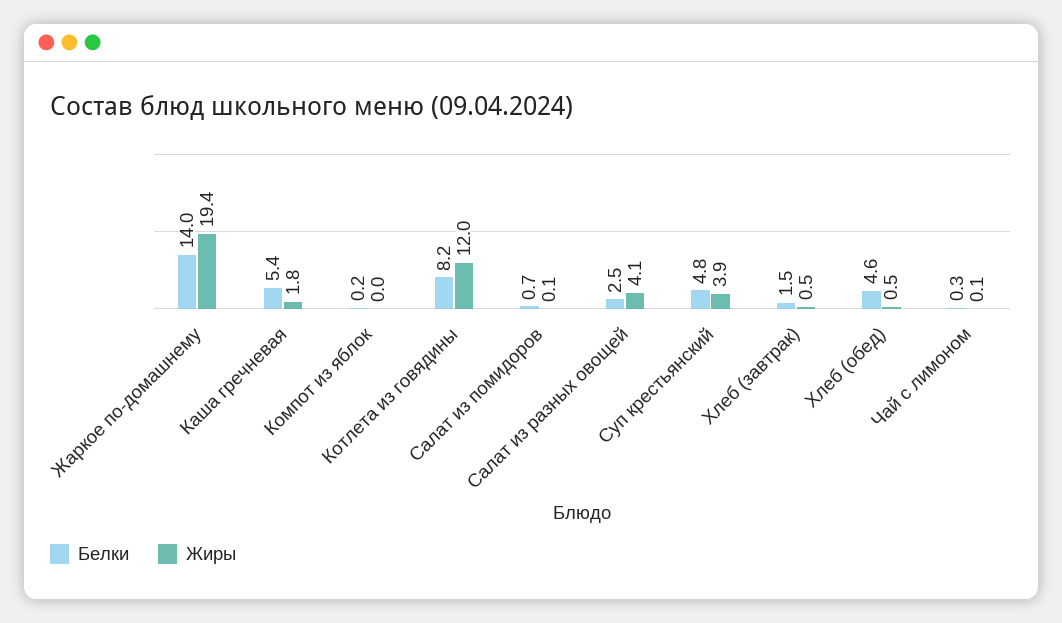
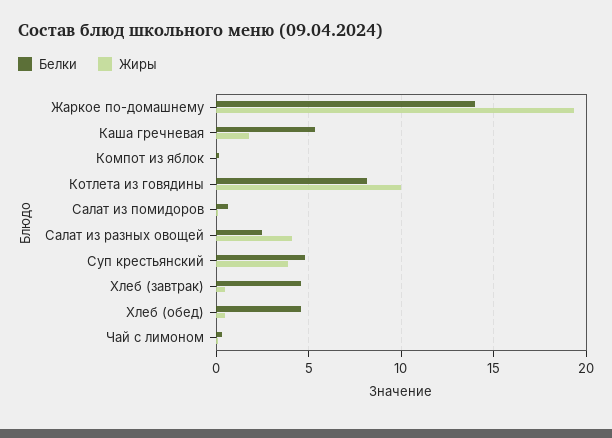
Жиры, Котлета из говядины: 12 -> 10
Белки, Хлеб (завтрак): 1.5 -> 4.5

